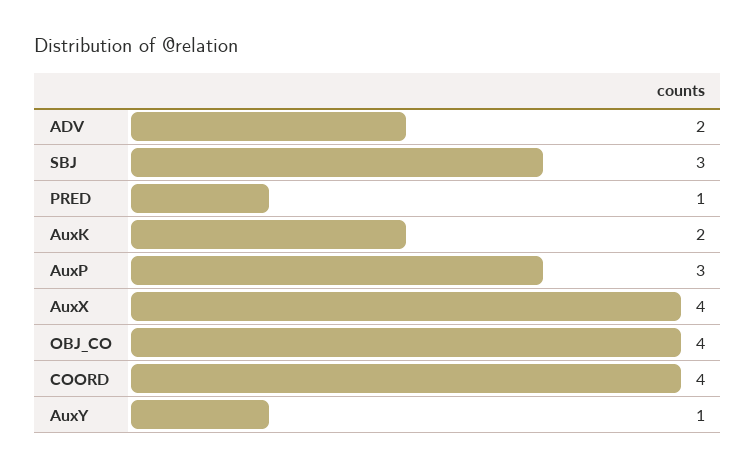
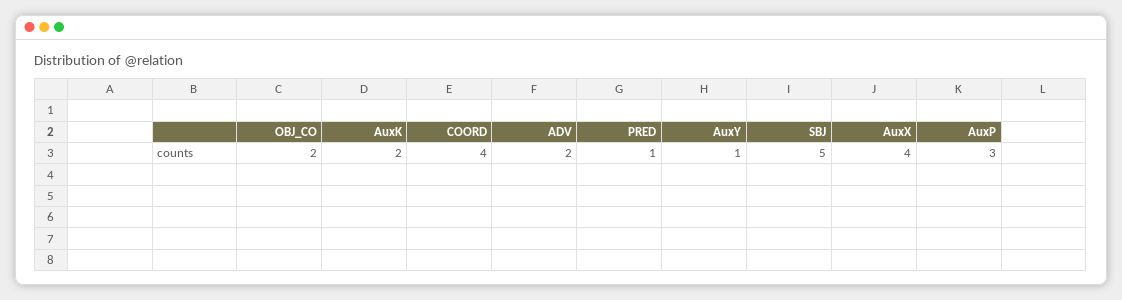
SBJ: 3 -> 5
OBJ_CO: 4 -> 2

